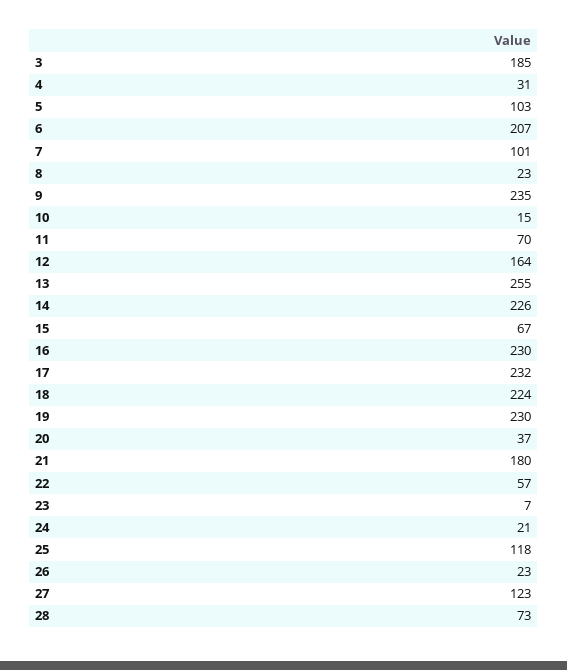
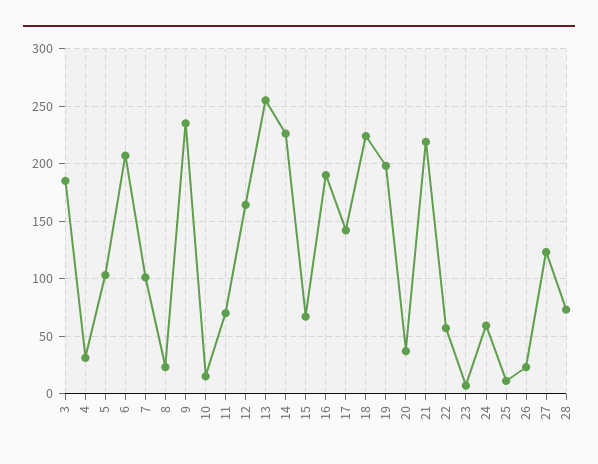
16: 230 -> 190
17: 232 -> 140
19: 230 -> 200
21: 180 -> 220
24: 21 -> 60
25: 118 -> 10

